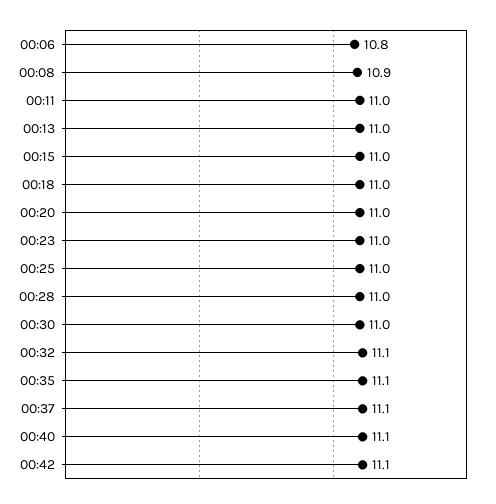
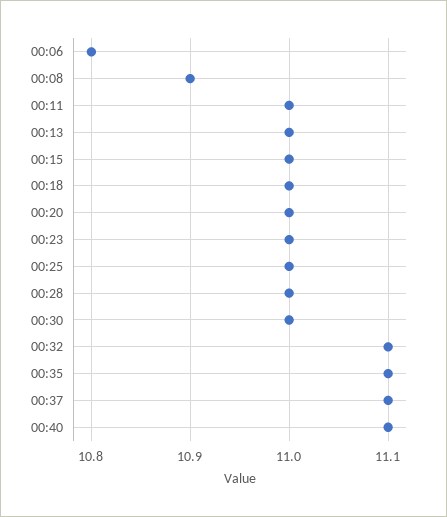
00:42: 11.1 -> none

